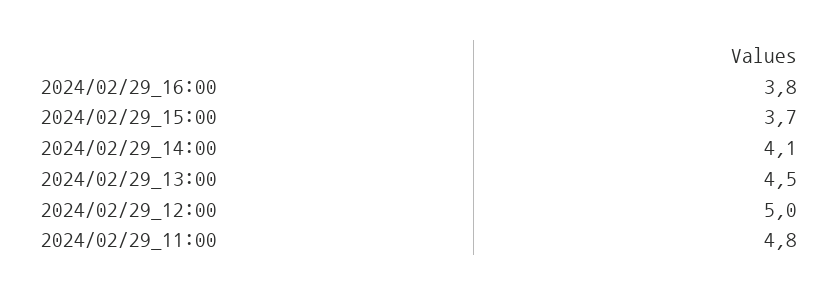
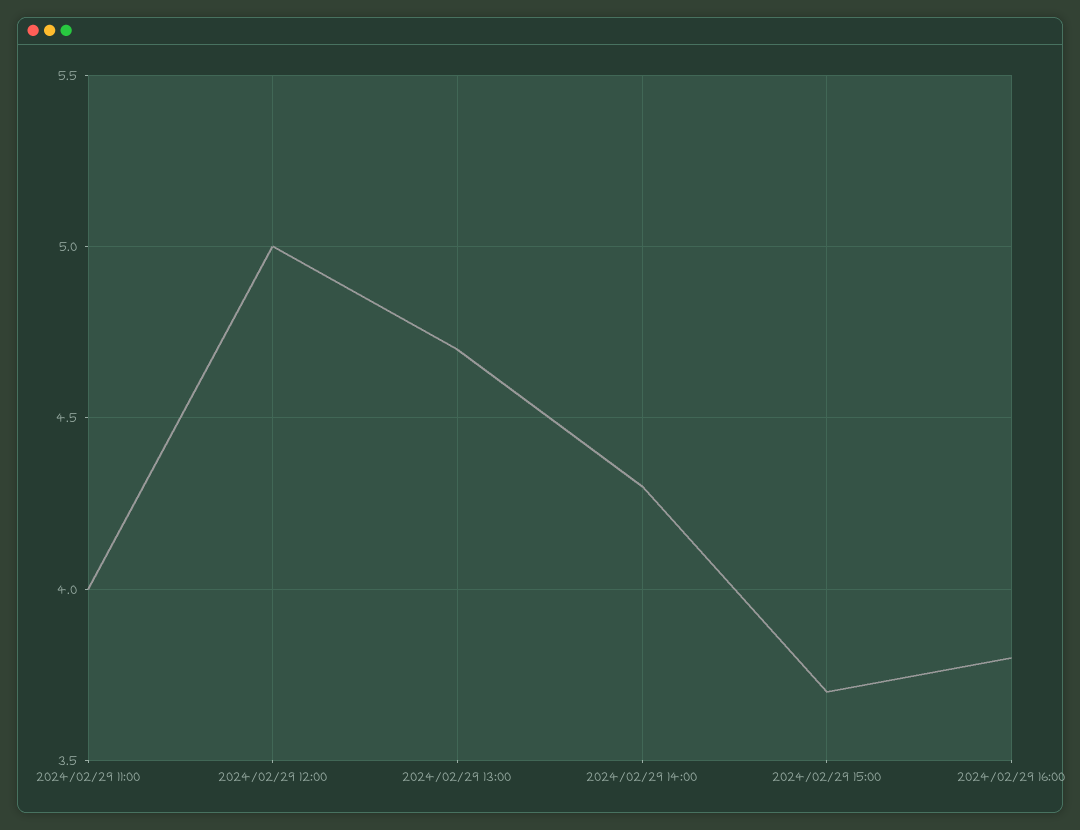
2024/02/29_14:00: 4.1 -> 4.3
2024/02/29_13:00: 4.5 -> 4.7
2024/02/29_11:00: 4.8 -> 4

